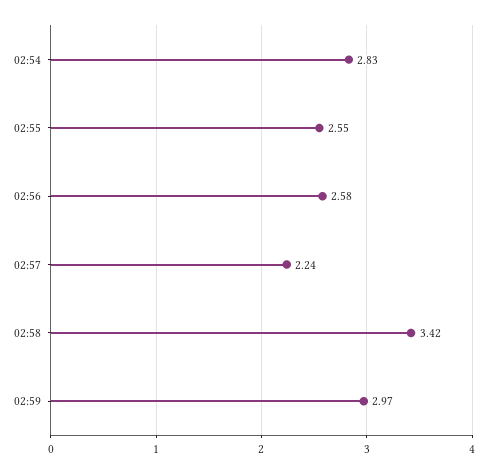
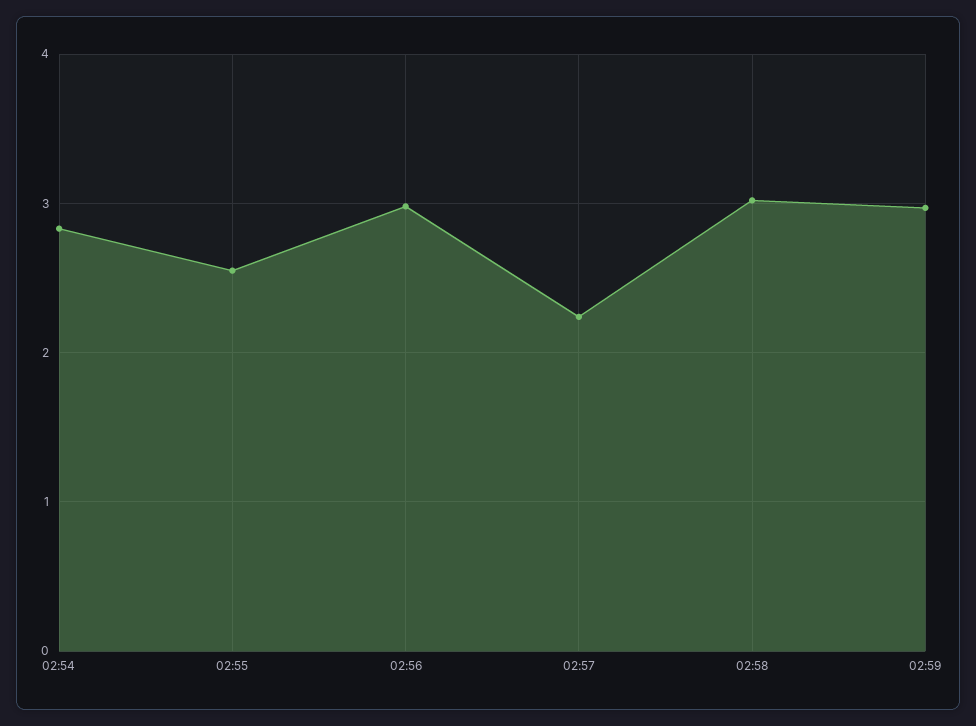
02:56: 2.58 -> 3
02:58: 3.42 -> 3

